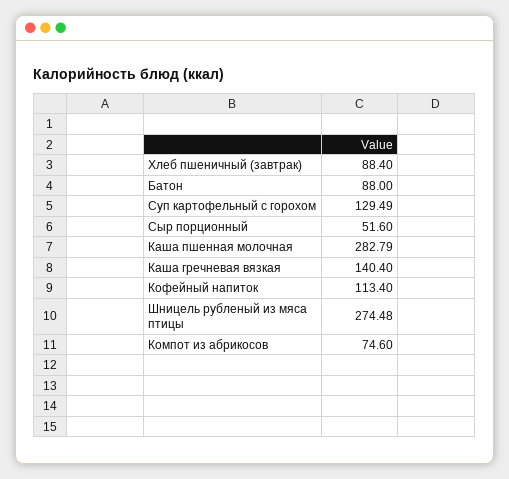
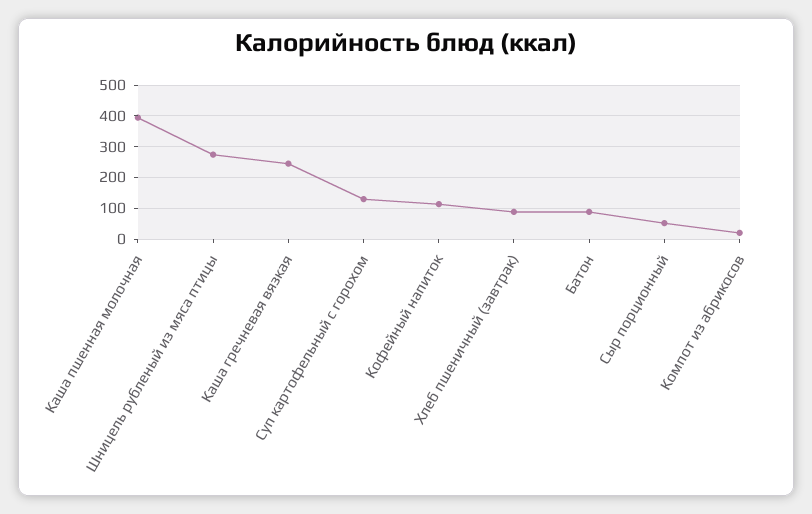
Каша пшенная молочная: 282.79 -> 400
Каша гречневая вязкая: 140.4 -> 240
Компот из абрикосов: 74.6 -> 20

